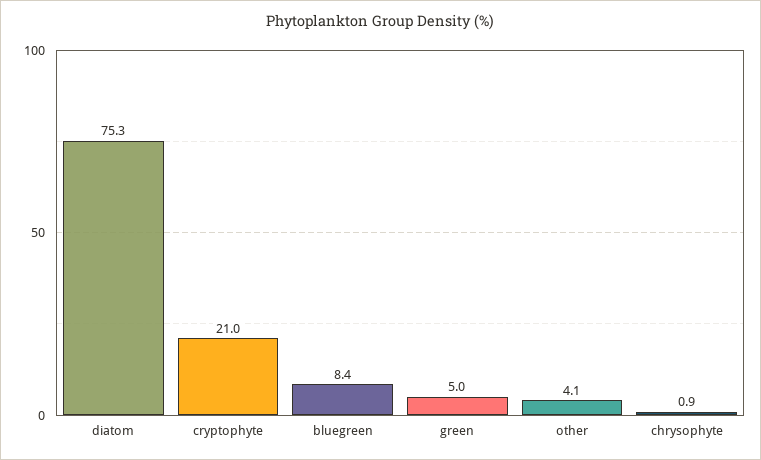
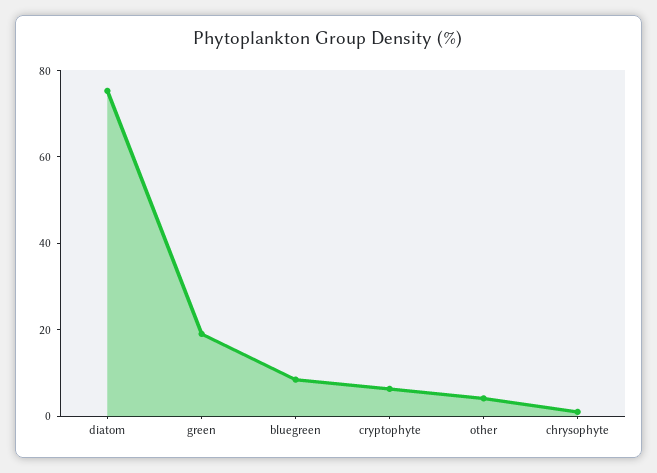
cryptophyte: 21 -> 5
green: 5 -> 20

